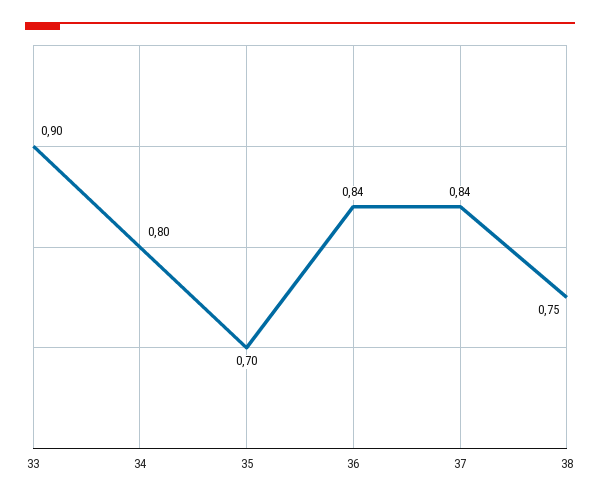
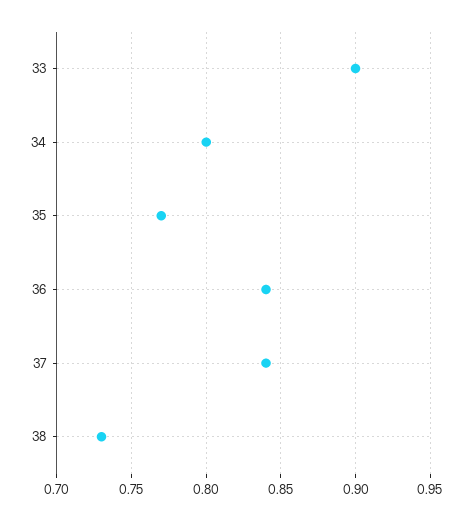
35: 0.7 -> 0.77
38: 0.75 -> 0.73

